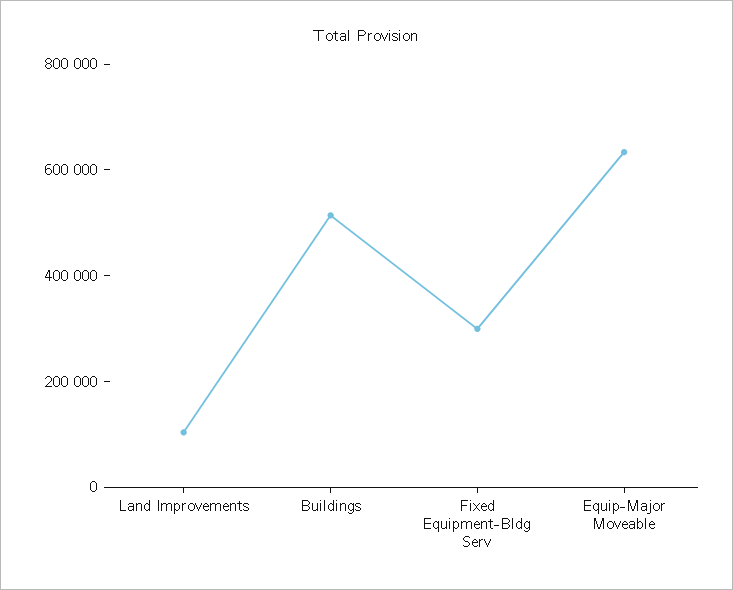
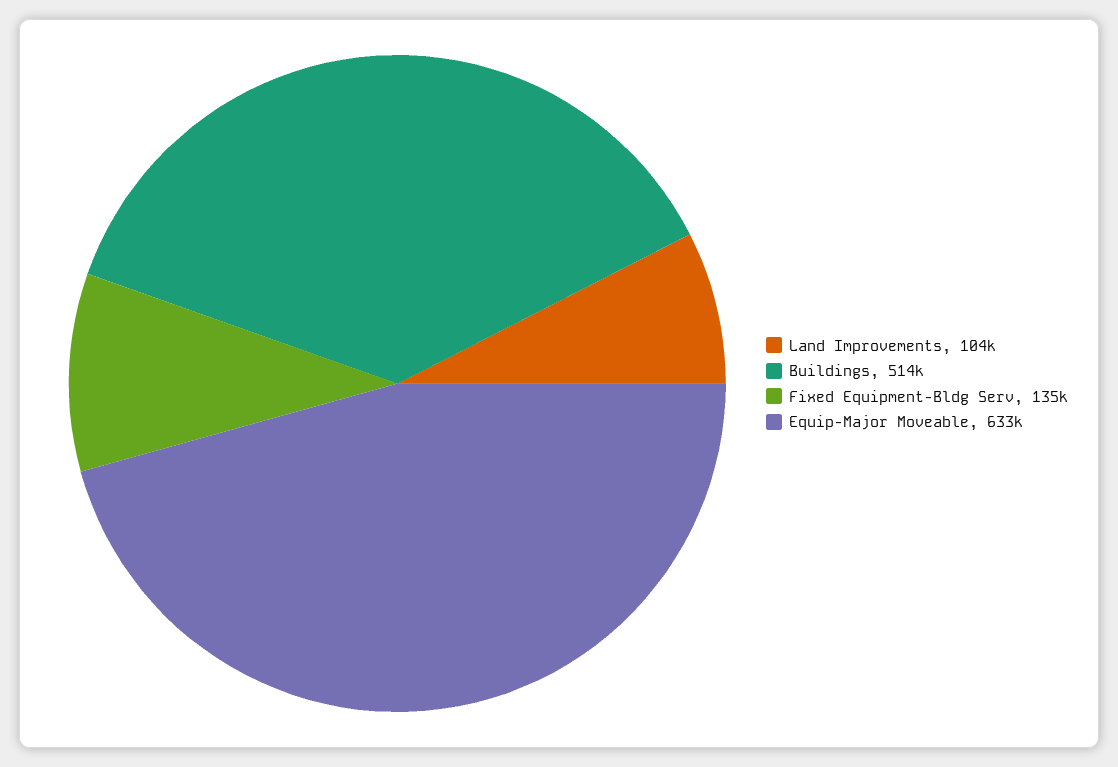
Fixed Equipment-Bldg Serv: 300000 -> 135000

